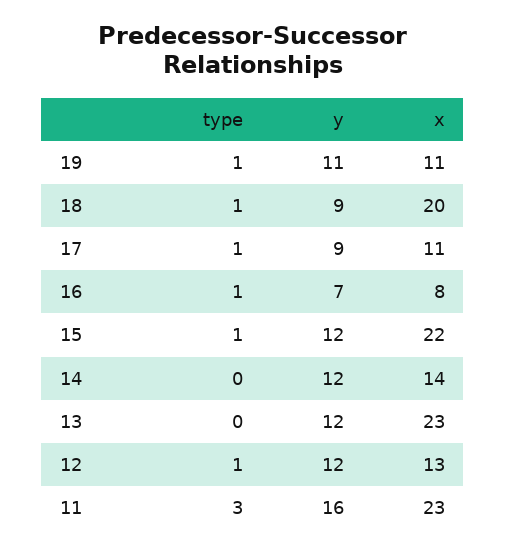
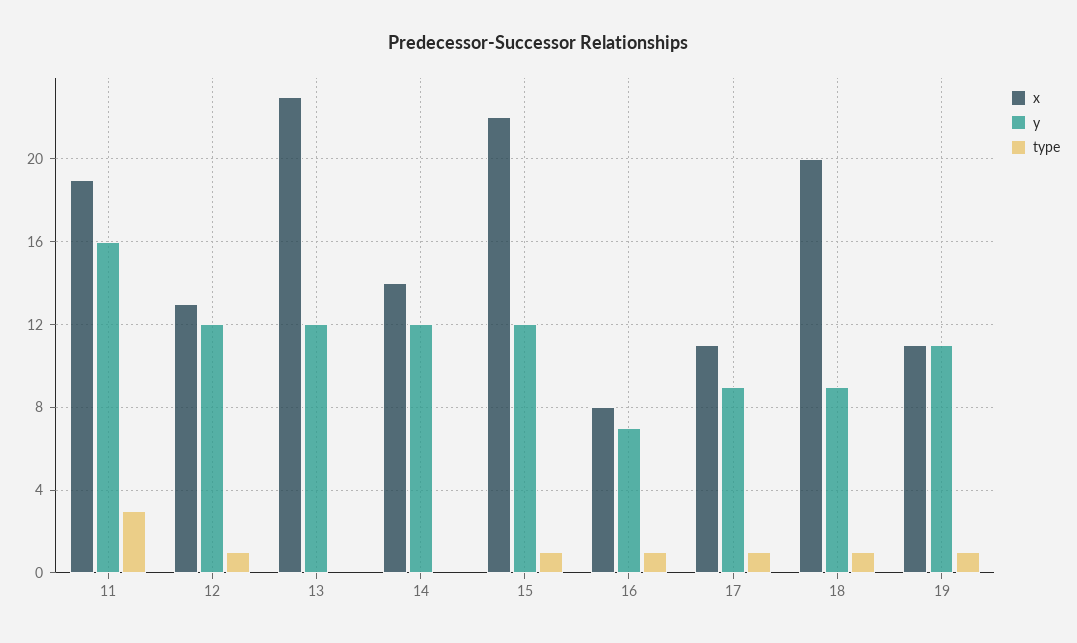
x, 11: 23 -> 19

